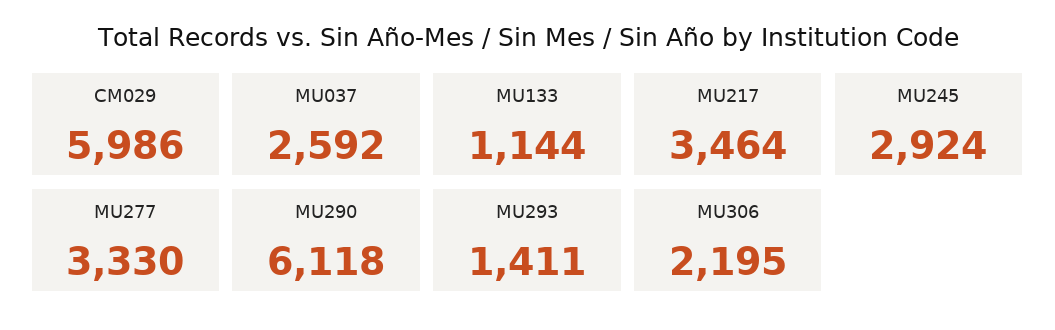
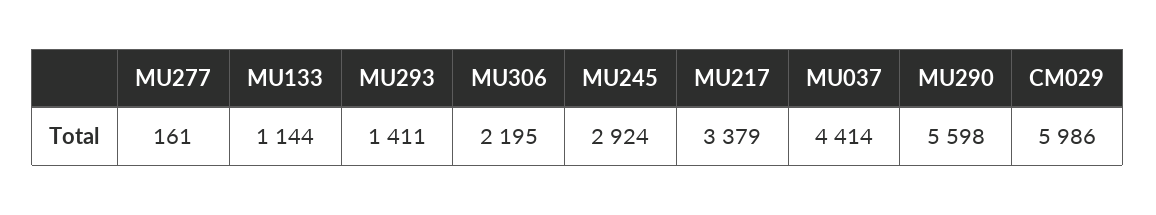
MU037: 2592 -> 4414
MU217: 3464 -> 3379
MU277: 3330 -> 161
MU290: 6118 -> 5598

